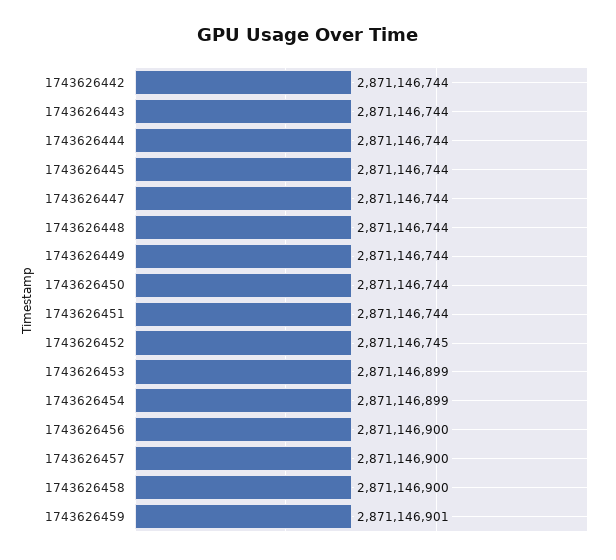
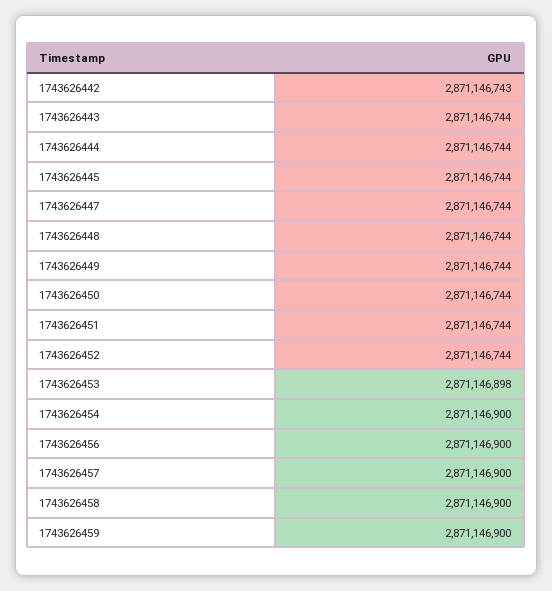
1743626442: 2871146744 -> 2871146743
1743626452: 2871146745 -> 2871146744
1743626453: 2871146899 -> 2871146898
1743626454: 2871146899 -> 2871146900
1743626459: 2871146901 -> 2871146900

